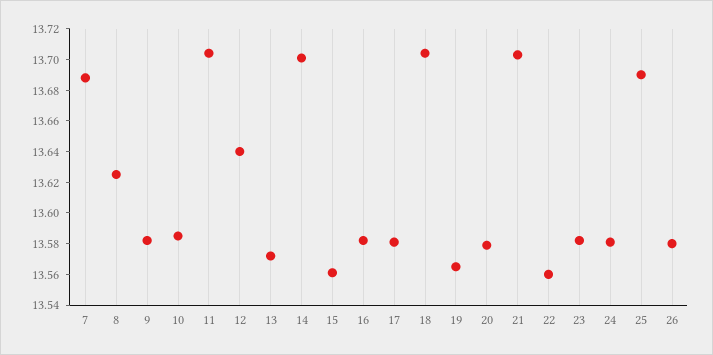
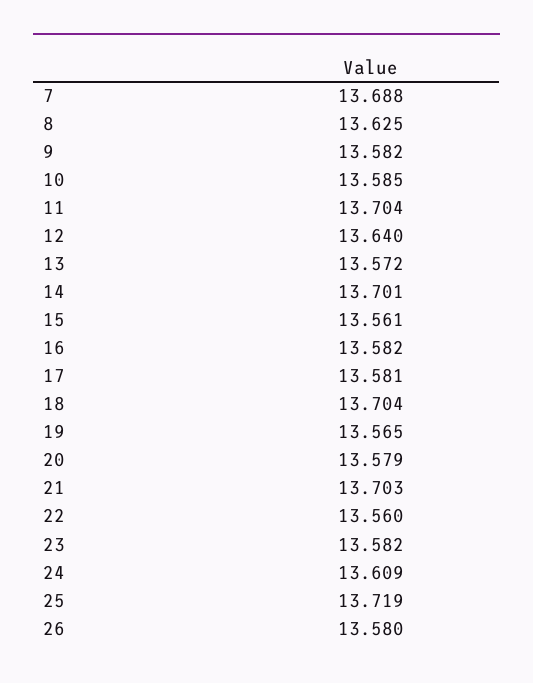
24: 13.58 -> 13.609
25: 13.69 -> 13.719

